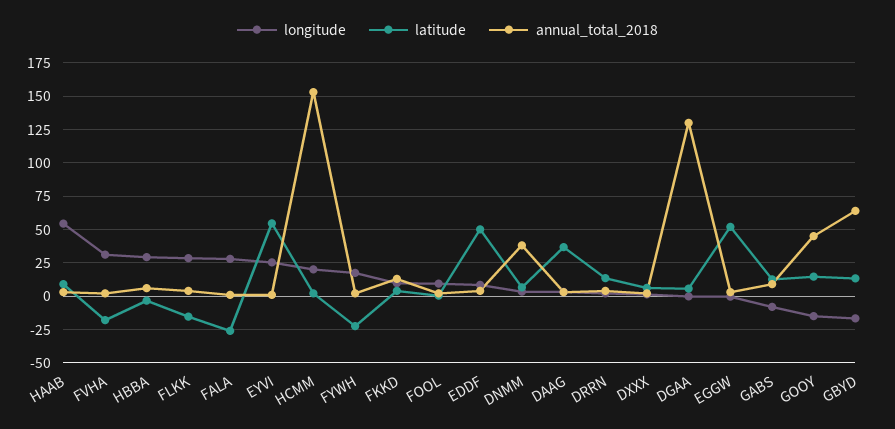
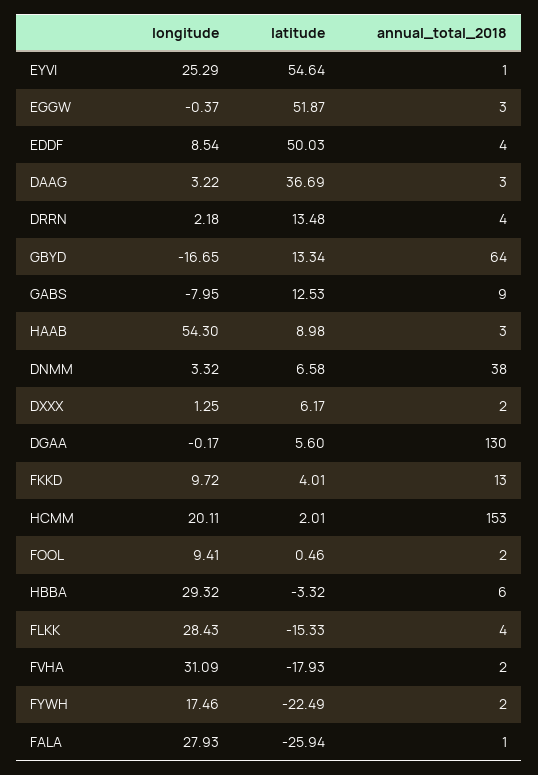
longitude, GOOY: -15 -> none
latitude, GOOY: 15 -> none
annual_total_2018, GOOY: 45 -> none

